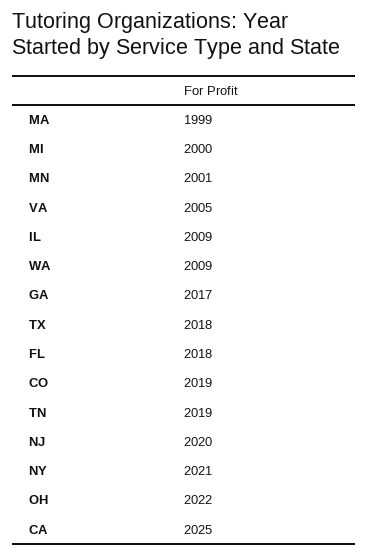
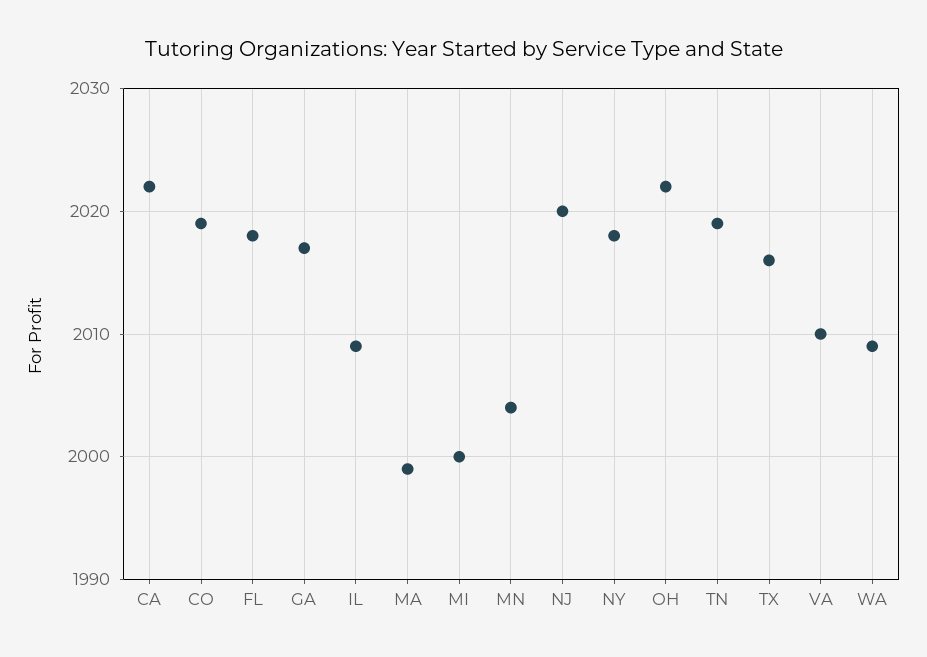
MN: 2001 -> 2004
VA: 2005 -> 2010
TX: 2018 -> 2016
NY: 2021 -> 2018
CA: 2025 -> 2022

